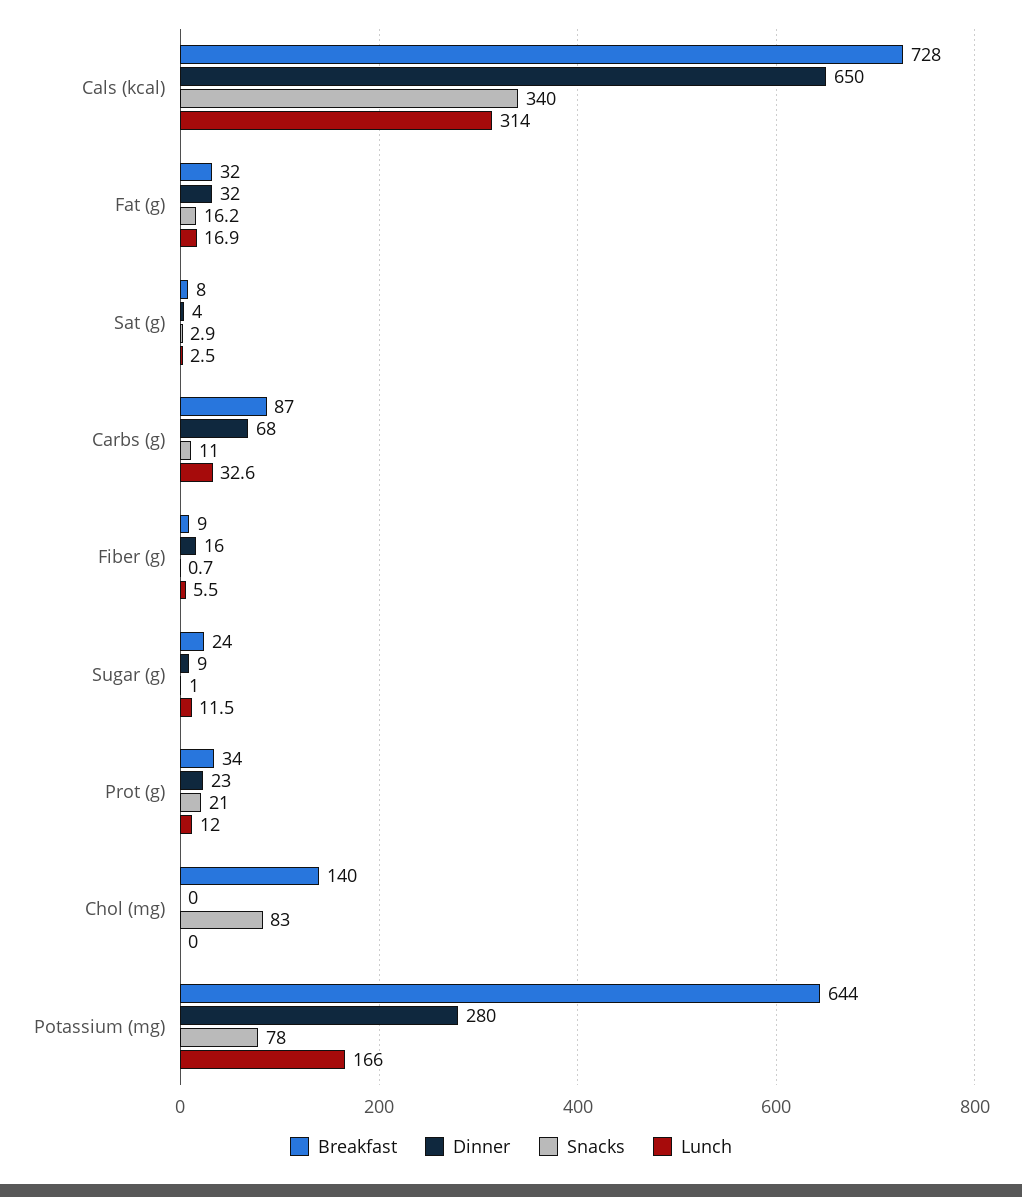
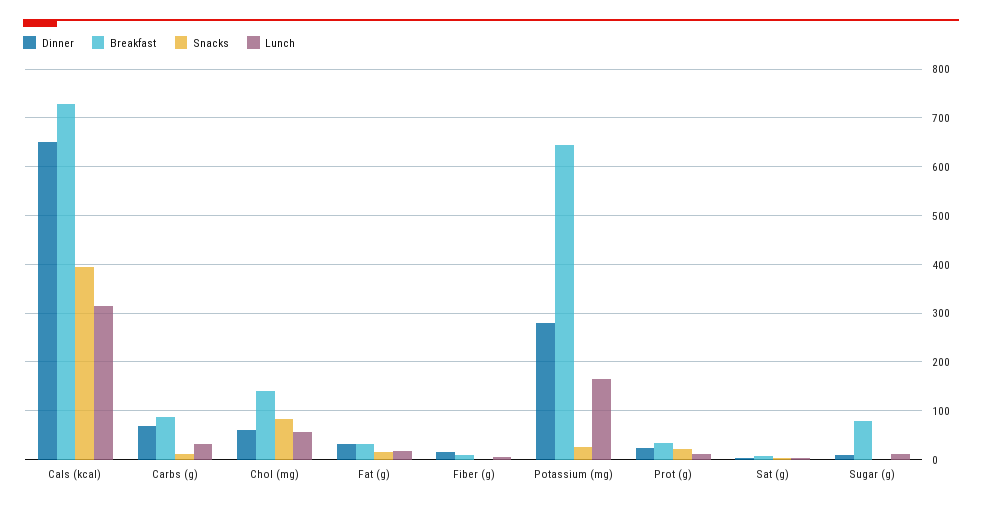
Snacks, Cals (kcal): 340 -> 400
Breakfast, Sugar (g): 24 -> 80
Dinner, Chol (mg): 0 -> 60
Lunch, Chol (mg): 0 -> 60
Snacks, Potassium (mg): 78 -> 20

